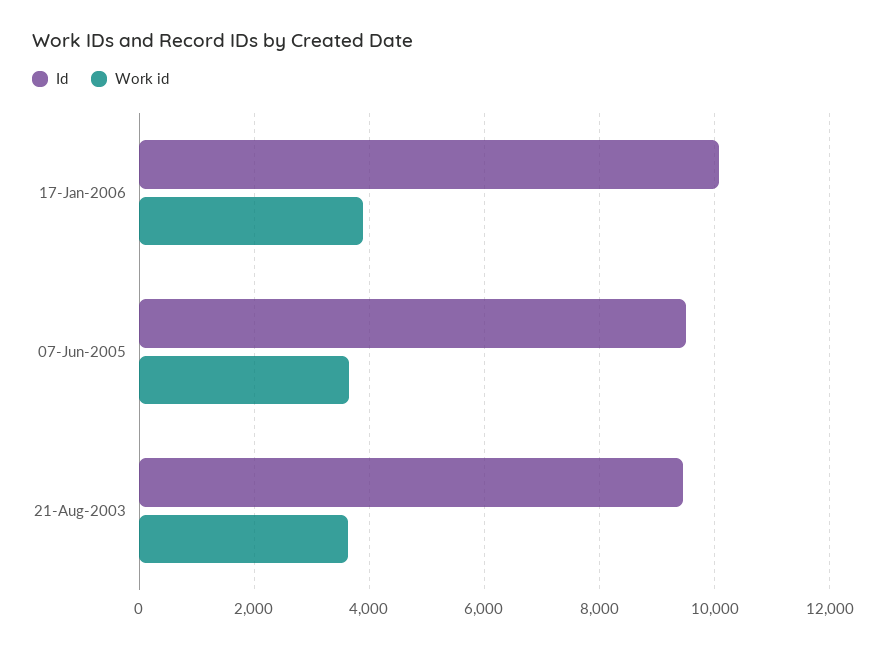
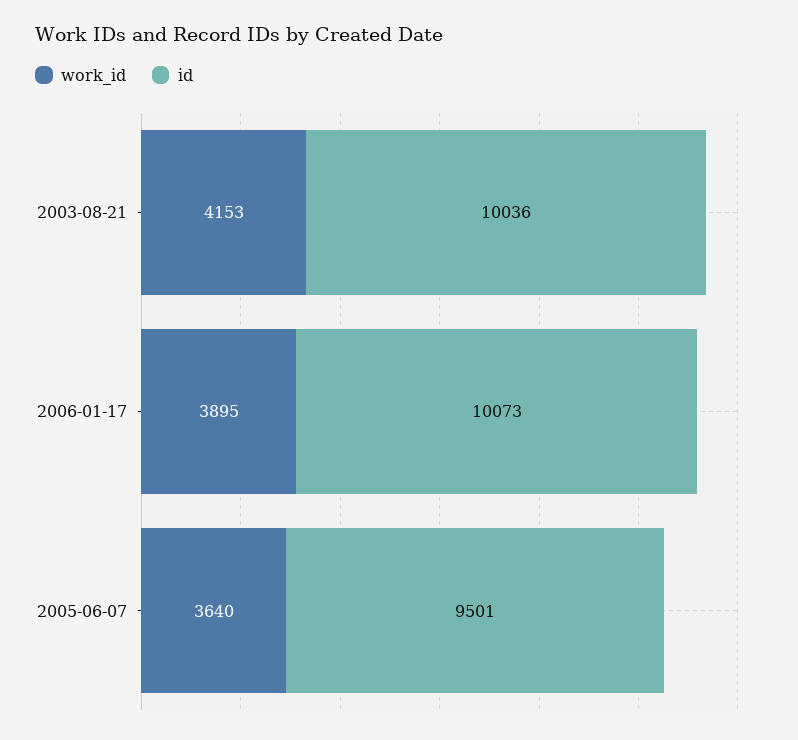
Id, 21-Aug-2003: 9400 -> 10036
Work id, 21-Aug-2003: 3600 -> 4153

